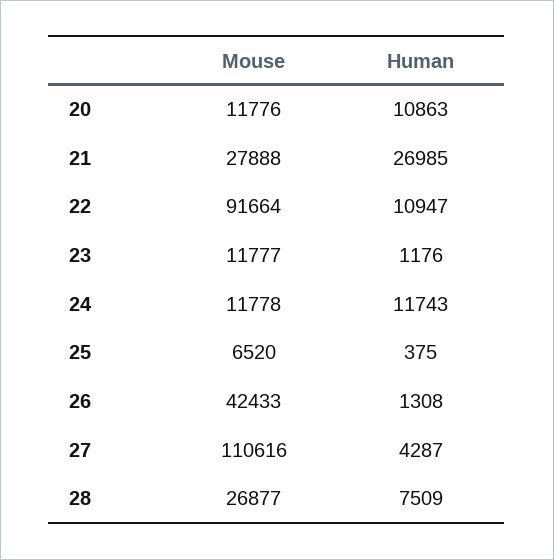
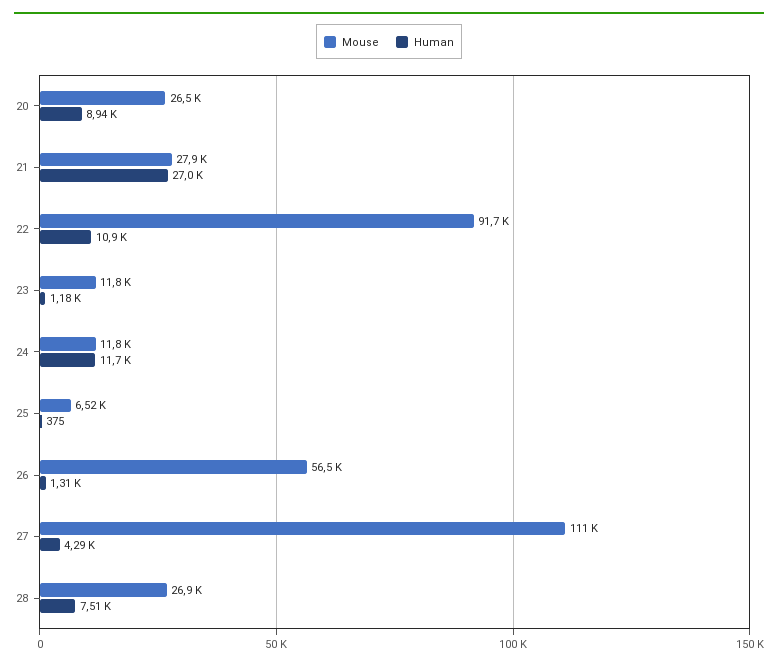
Mouse, 20: 11776 -> 26500
Human, 20: 10863 -> 8940
Mouse, 26: 42433 -> 56500

